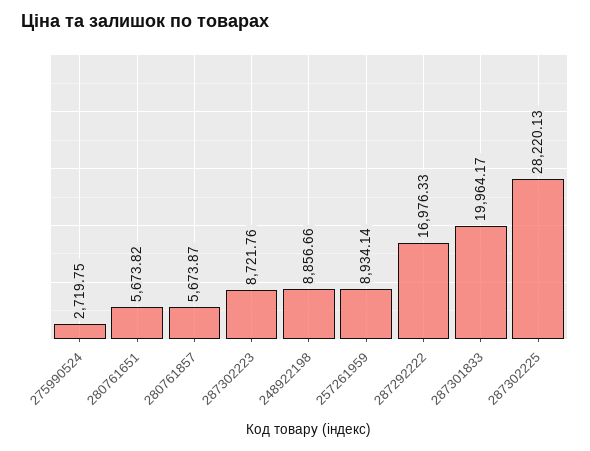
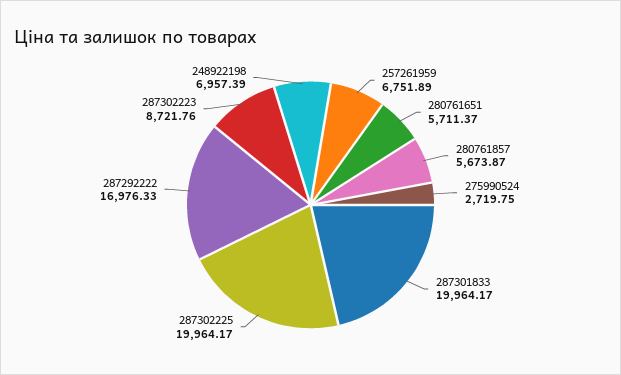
280761651: 5673.82 -> 5711.37
248922198: 8856.66 -> 6957.39
257261959: 8934.14 -> 6751.89
287302225: 28220.13 -> 19964.17

